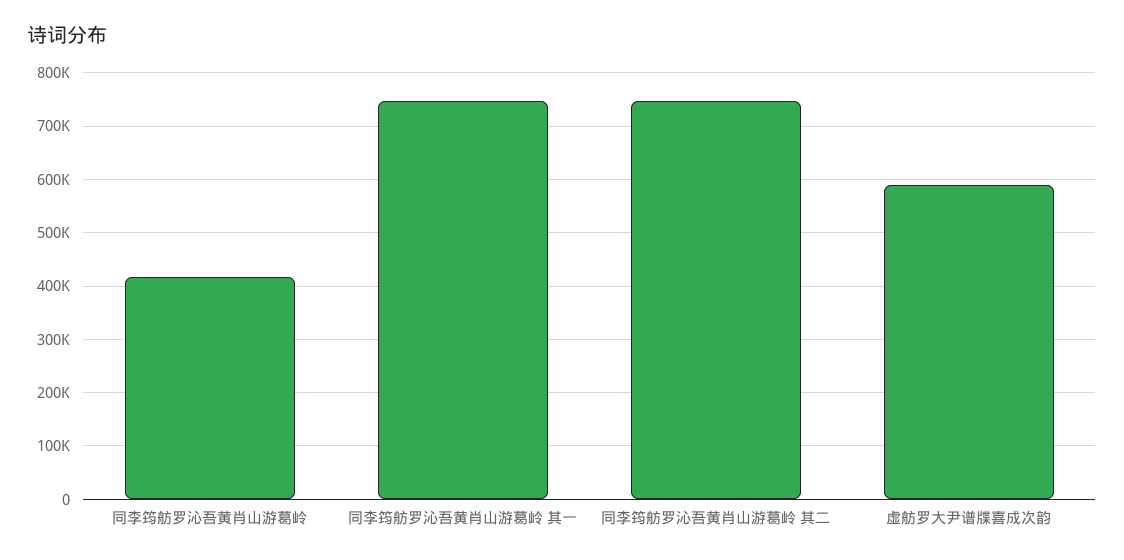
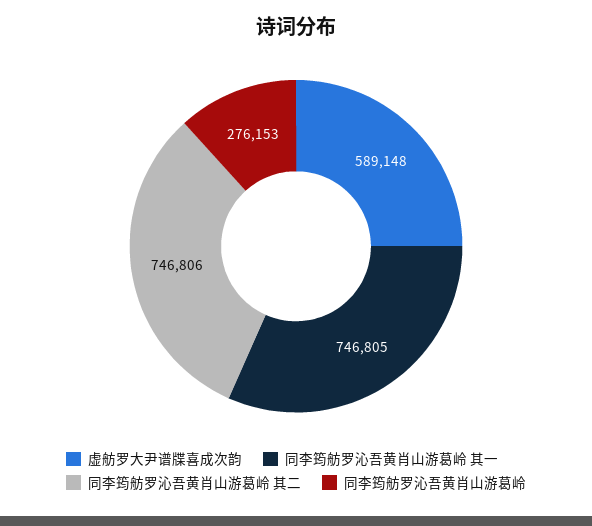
同李筠舫罗沁吾黄肖山游葛岭: 420000 -> 276153

